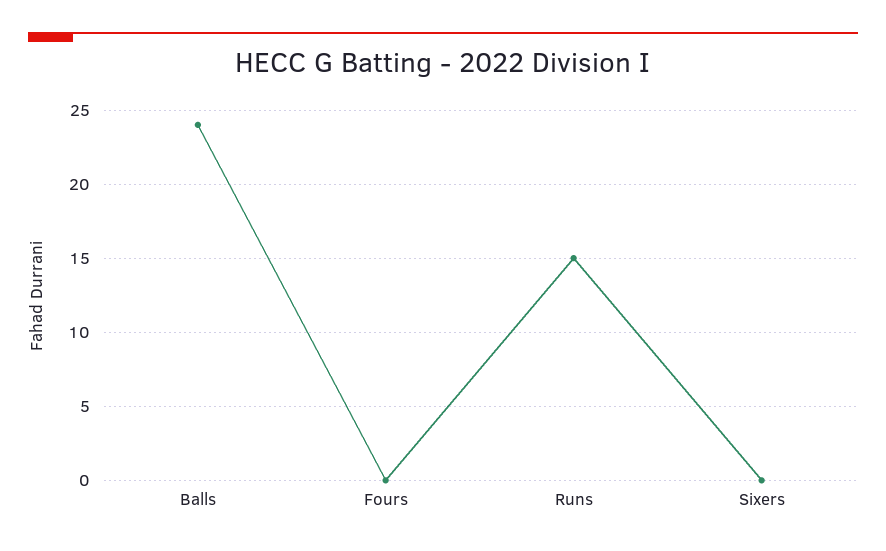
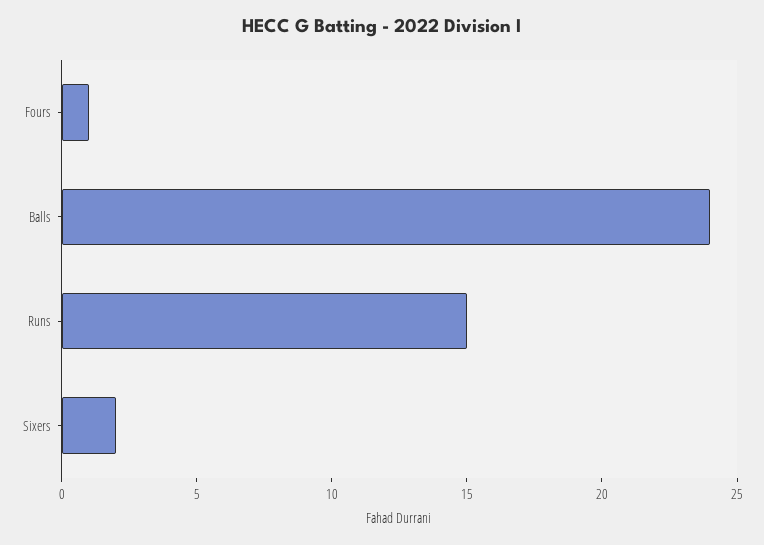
Fours: 0 -> 1
Sixers: 0 -> 2

